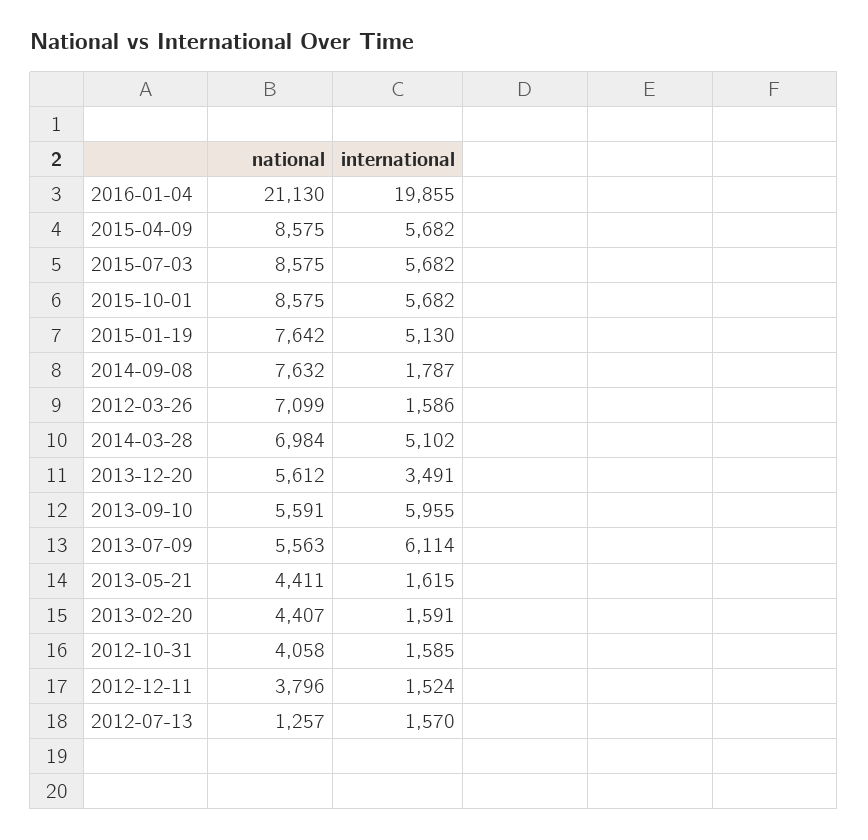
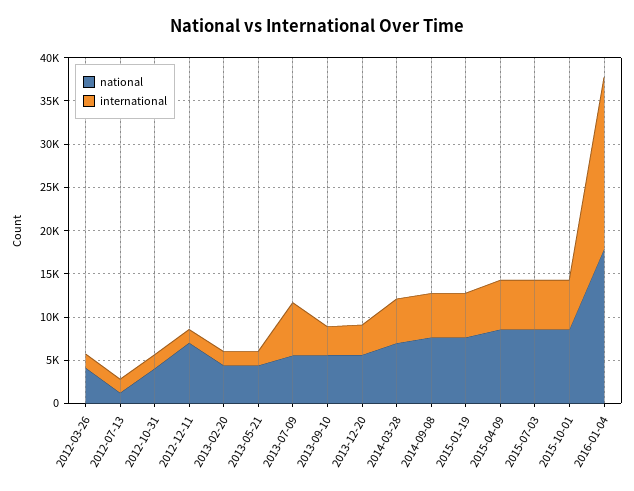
national, 2016-01-04: 21130 -> 18000
international, 2014-09-08: 1787 -> 5000
national, 2012-03-26: 7099 -> 4000
international, 2013-09-10: 5955 -> 3000
national, 2012-12-11: 3796 -> 7000

